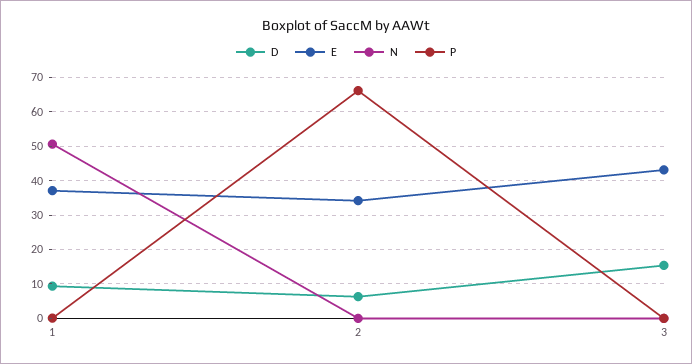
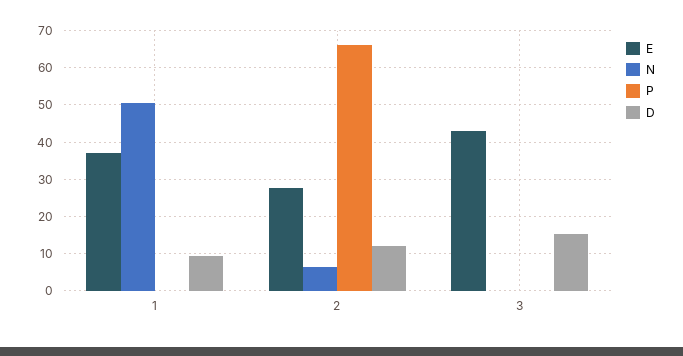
D, 2: 6 -> 12
E, 2: 34 -> 28
N, 2: 0 -> 6

